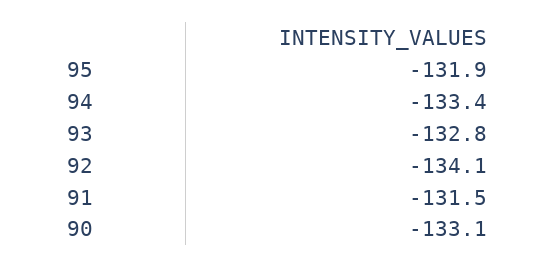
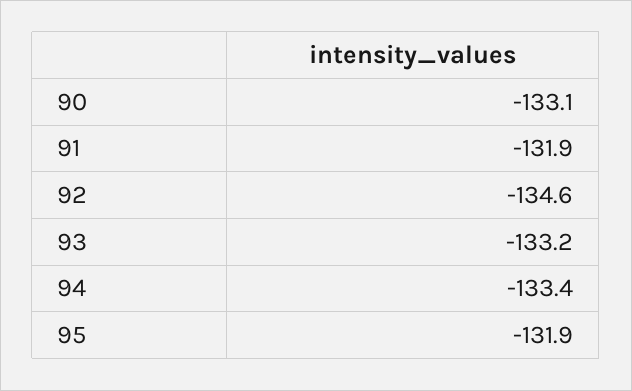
93: -132.8 -> -133.2
92: -134.1 -> -134.6
91: -131.5 -> -131.9

